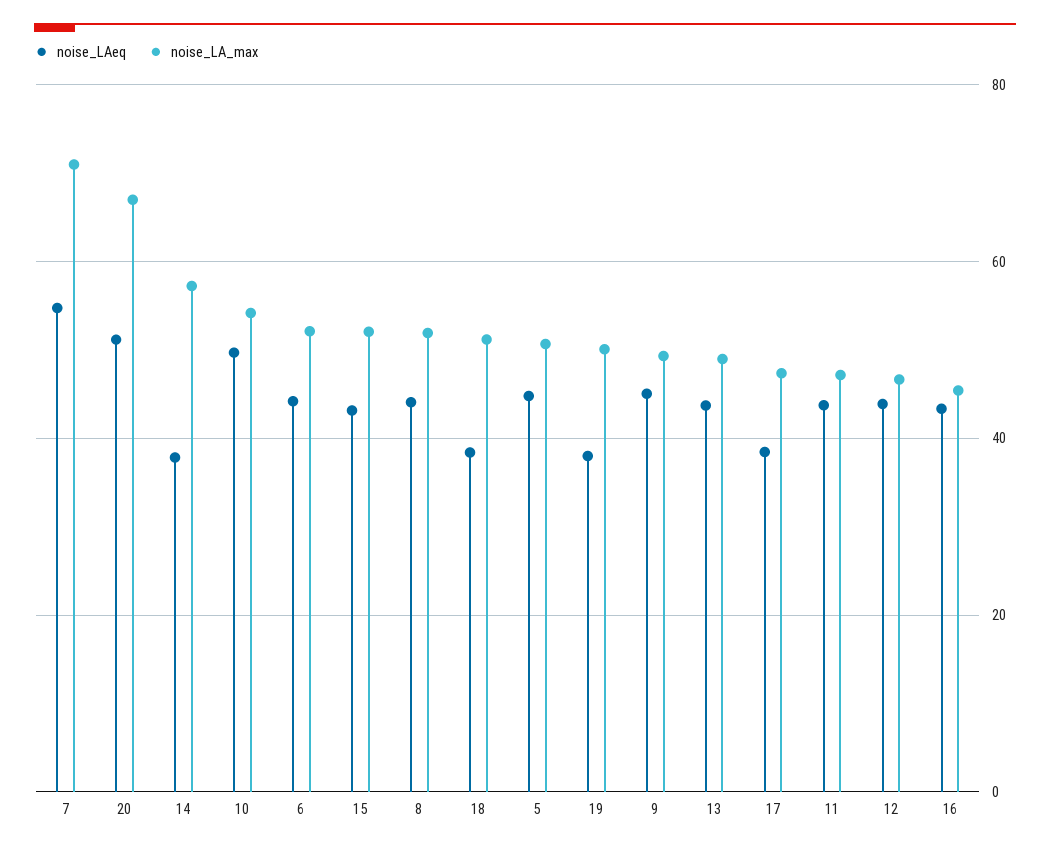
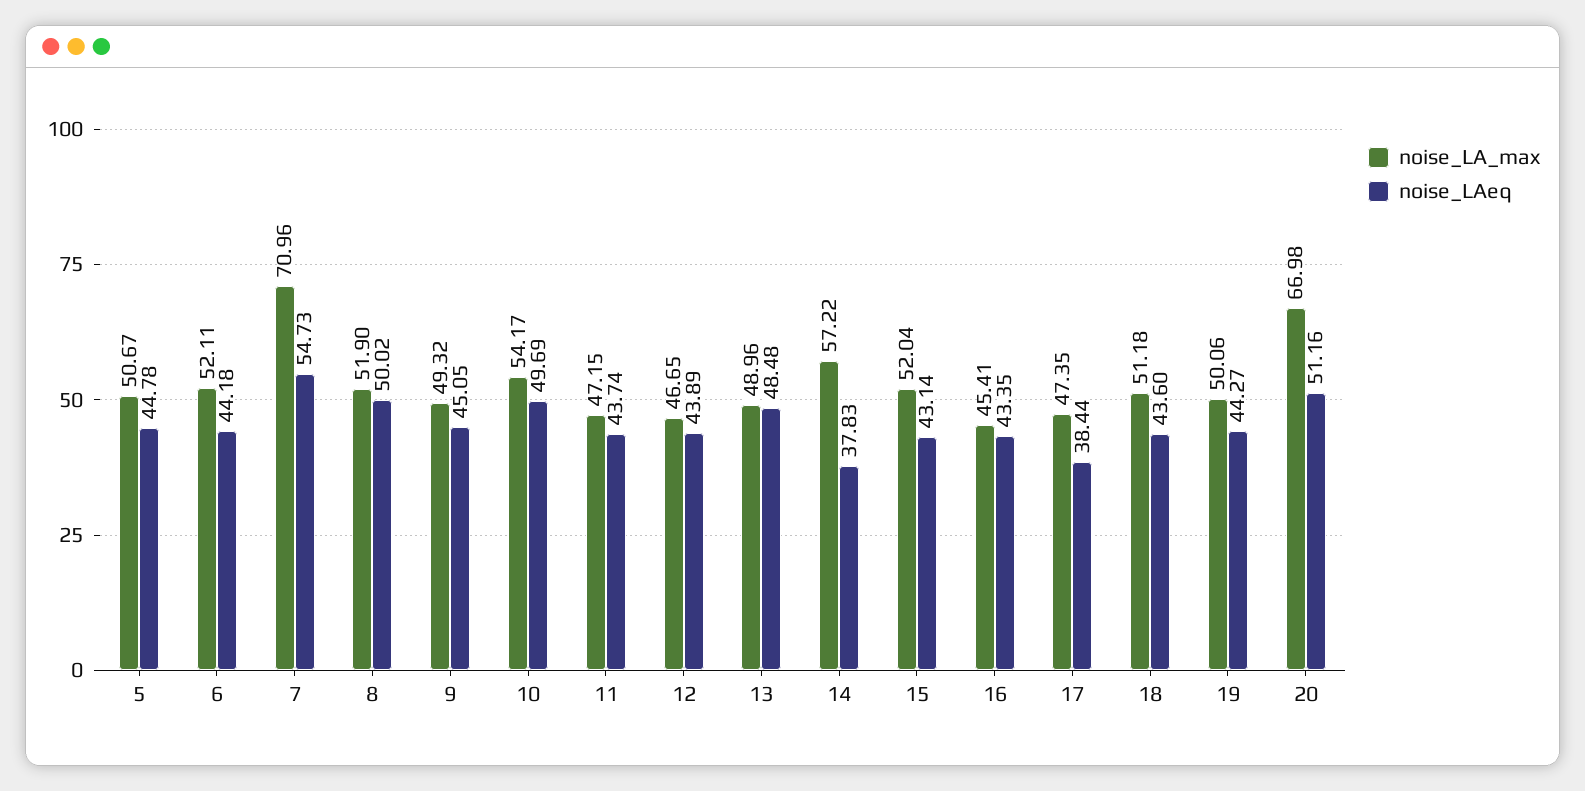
noise_LAeq, 8: 44 -> 50.02
noise_LAeq, 18: 38 -> 43.6
noise_LAeq, 19: 38 -> 44.27
noise_LAeq, 13: 44 -> 48.48

